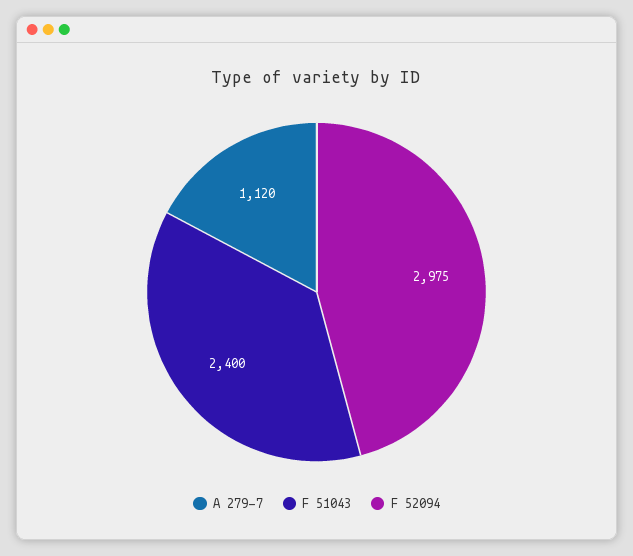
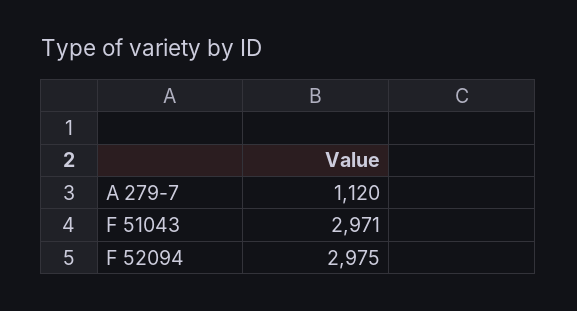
F 51043: 2400 -> 2971

